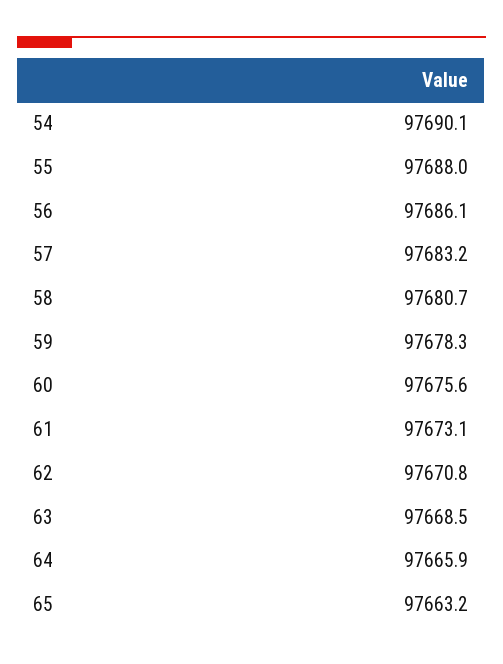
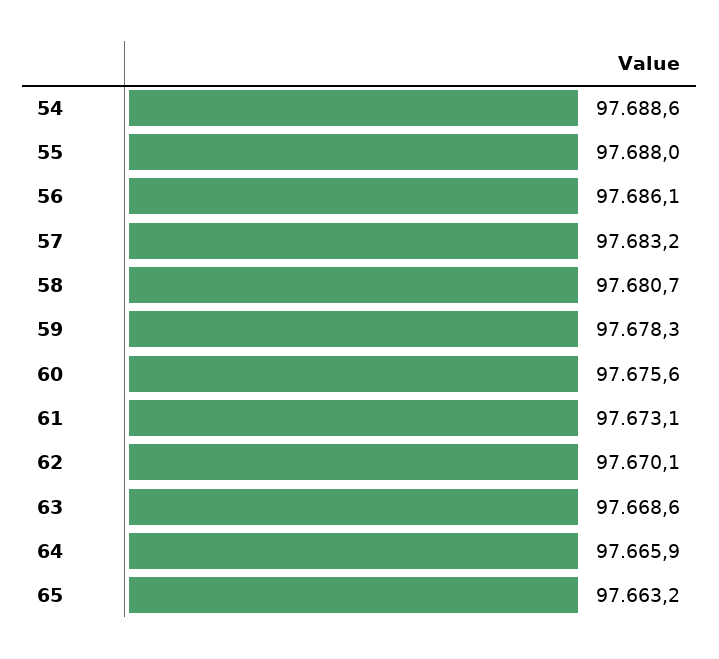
54: 97690.1 -> 97688.6
62: 97670.8 -> 97670.1
63: 97668.5 -> 97668.6

